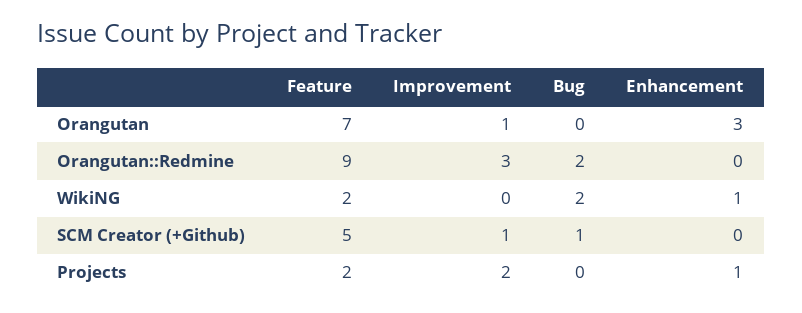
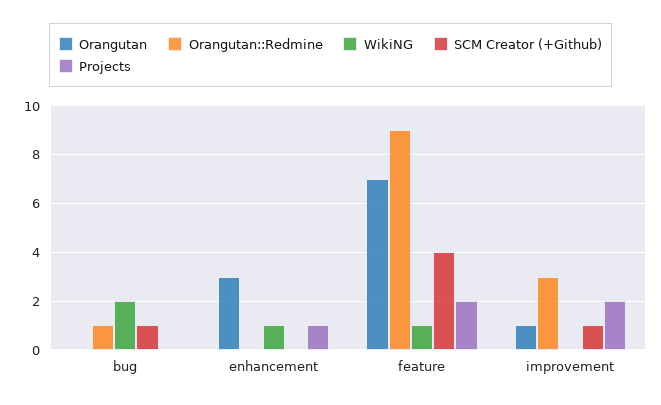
Orangutan::Redmine, Bug: 2 -> 1
WikiNG, Feature: 2 -> 1
SCM Creator (+Github), Feature: 5 -> 4

